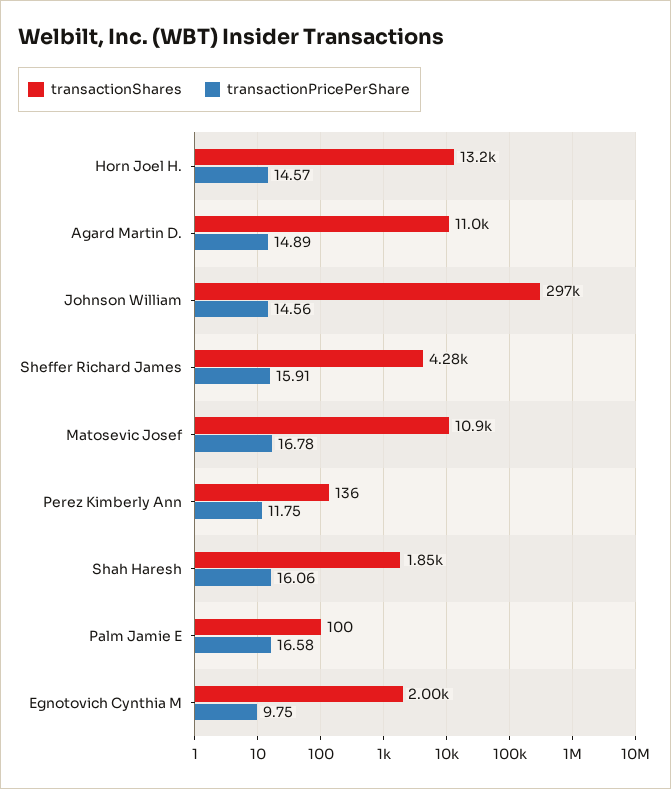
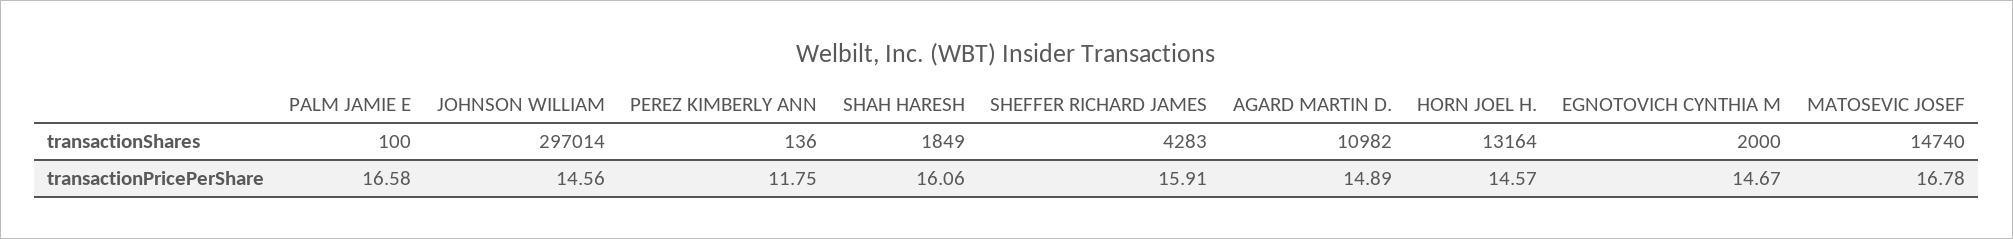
transactionShares, Matosevic Josef: 10900 -> 14740
transactionPricePerShare, Egnotovich Cynthia M: 9.75 -> 14.67

